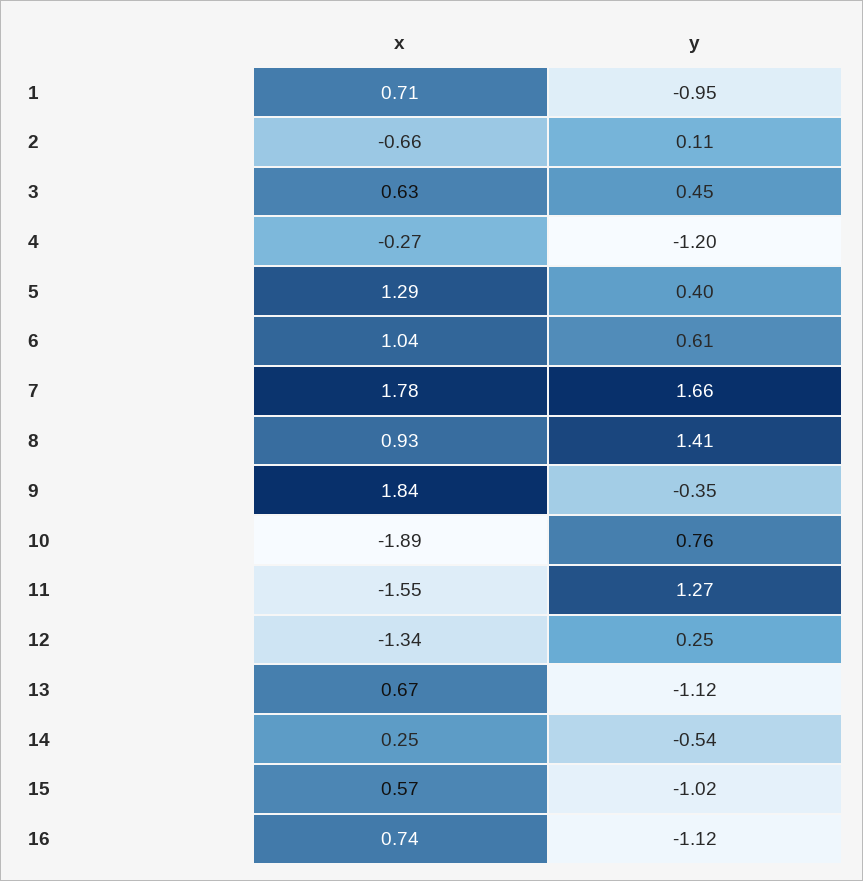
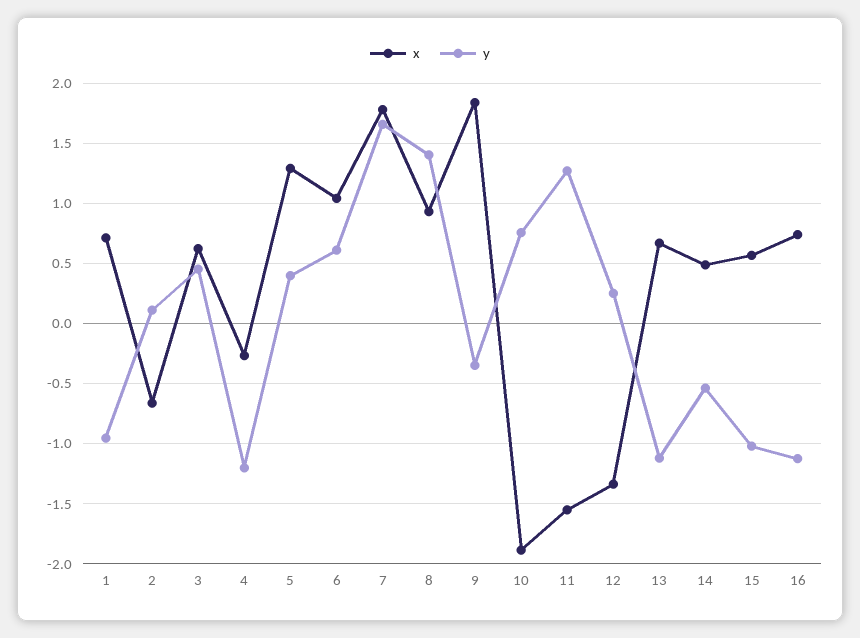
x, 14: 0.25 -> 0.5

